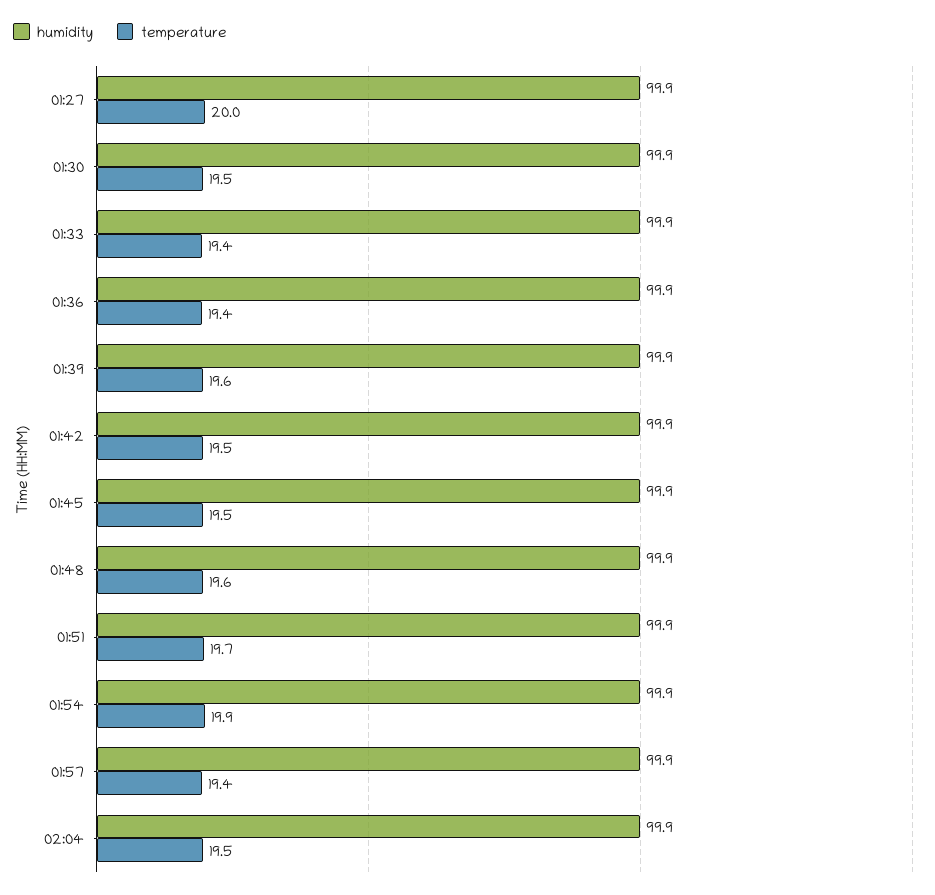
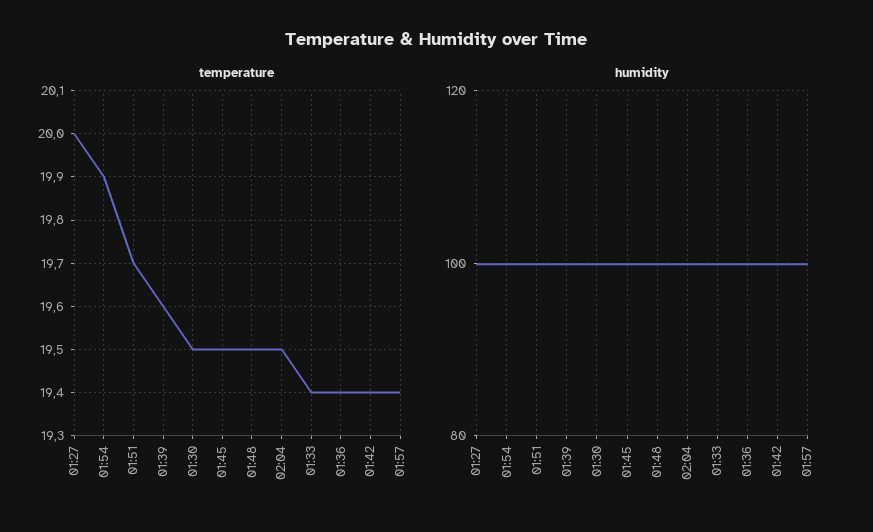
temperature, 01:42: 19.5 -> 19.4
temperature, 01:48: 19.6 -> 19.5

